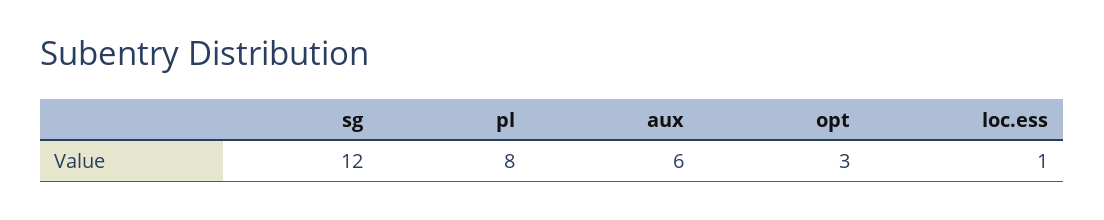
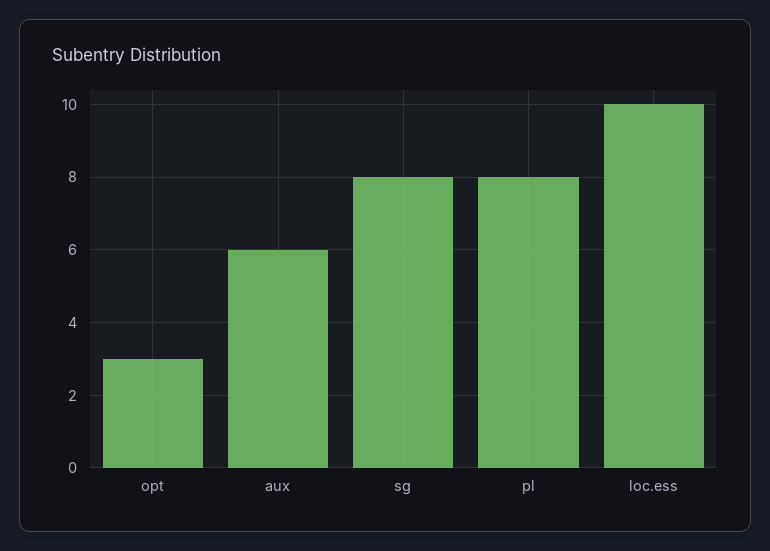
sg: 12 -> 8
loc.ess: 1 -> 10

